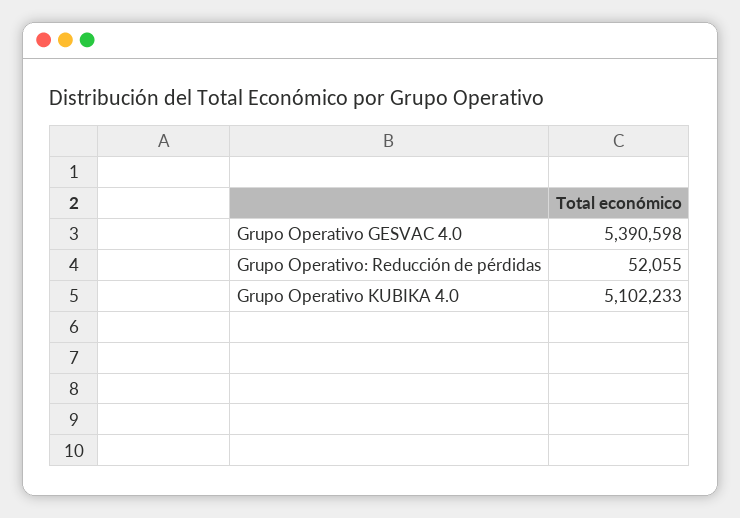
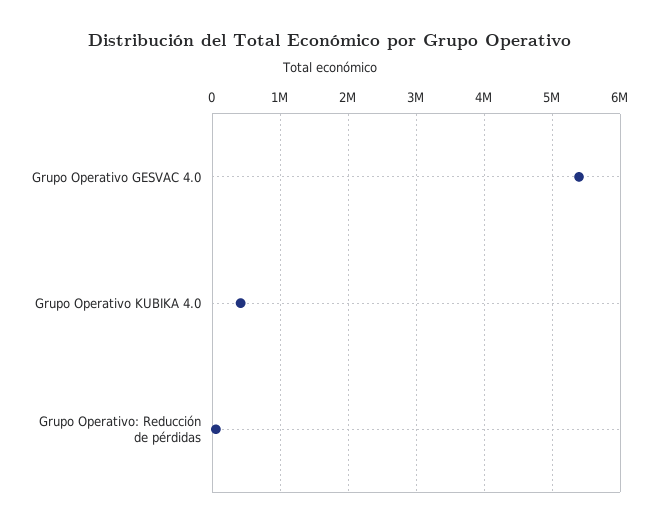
Grupo Operativo KUBIKA 4.0: 5102233 -> 400000

